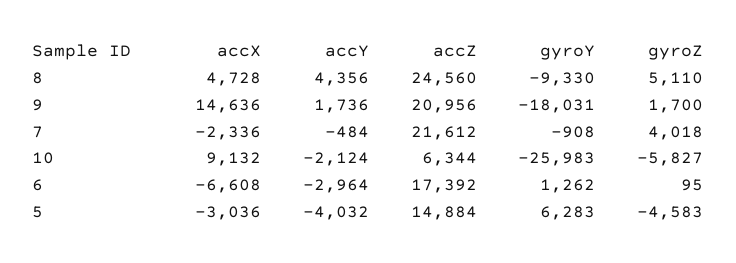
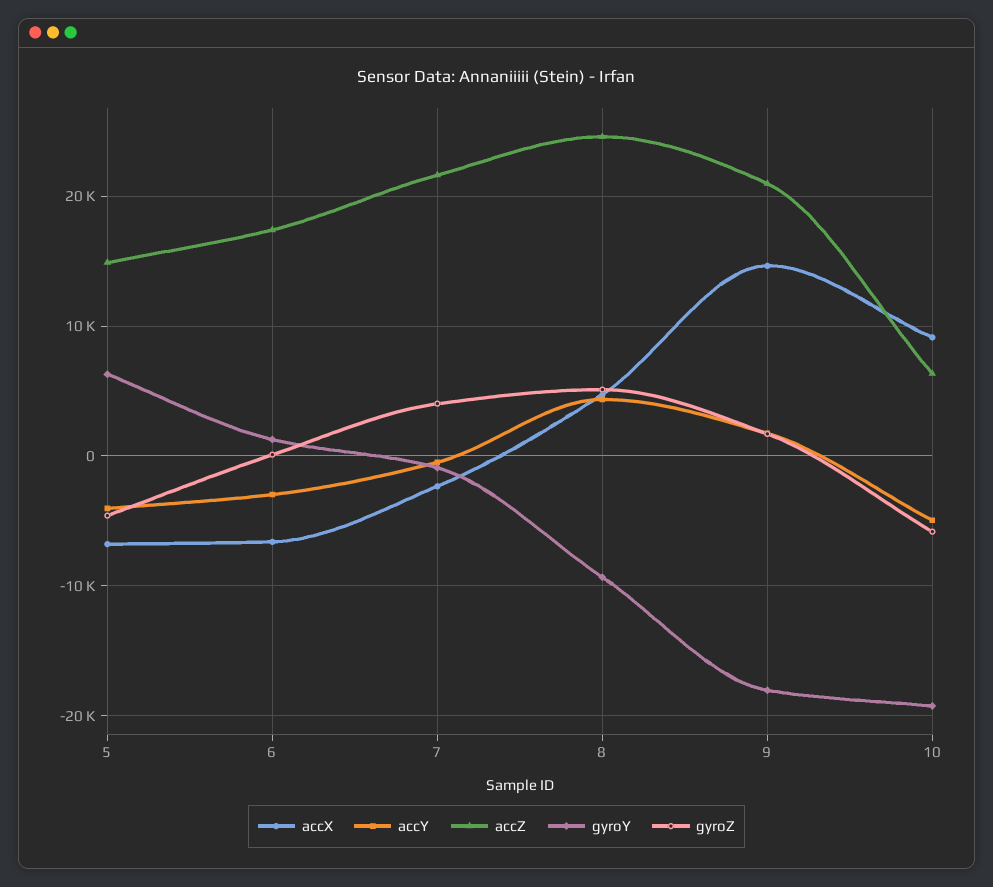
accY, 10: -2124 -> -5000
gyroY, 10: -25983 -> -19000
accX, 5: -3036 -> -7000

